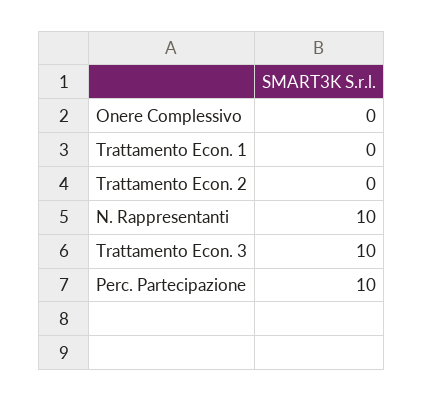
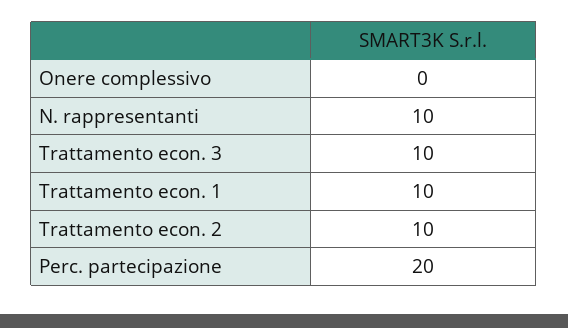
Trattamento Econ. 1: 0 -> 10
Trattamento Econ. 2: 0 -> 10
Perc. Partecipazione: 10 -> 20

